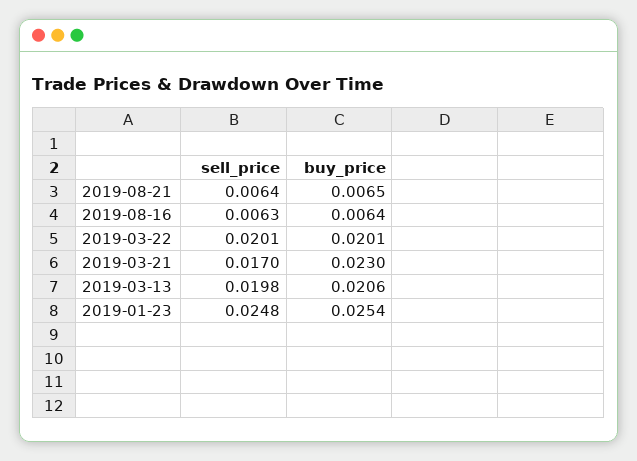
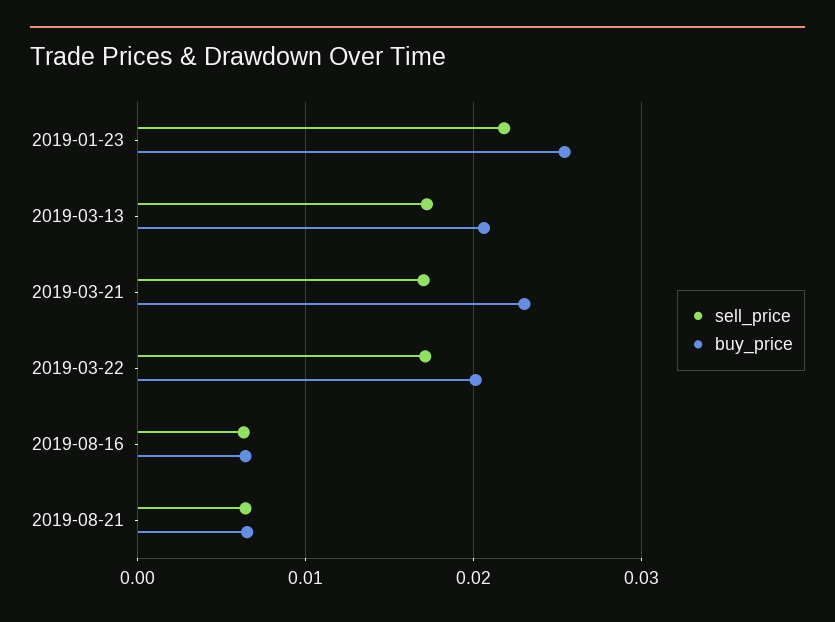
sell_price, 2019-03-22: 0.0201 -> 0.017
sell_price, 2019-03-13: 0.0198 -> 0.017
sell_price, 2019-01-23: 0.0248 -> 0.022

